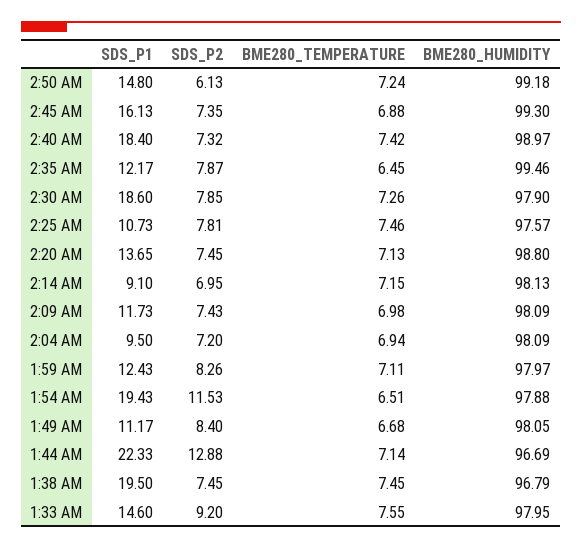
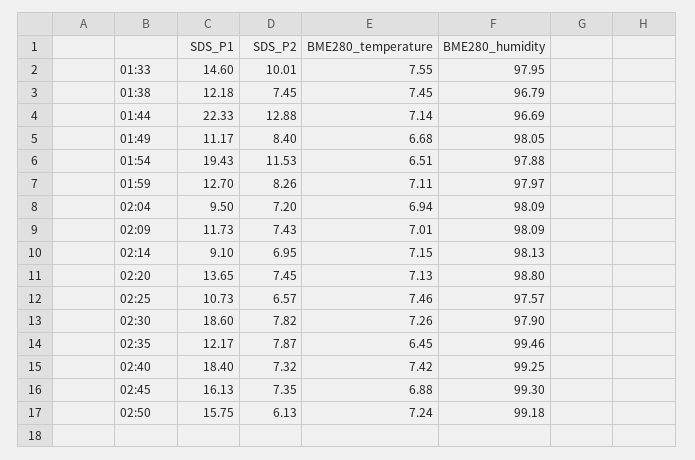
SDS_P1, 2:50 AM: 14.8 -> 15.75
BME280_HUMIDITY, 2:40 AM: 98.97 -> 99.25
SDS_P2, 2:30 AM: 7.85 -> 7.82
SDS_P2, 2:25 AM: 7.81 -> 6.57
BME280_TEMPERATURE, 2:09 AM: 6.98 -> 7.01
SDS_P1, 1:59 AM: 12.43 -> 12.7
SDS_P1, 1:38 AM: 19.5 -> 12.18
SDS_P2, 1:33 AM: 9.2 -> 10.01

